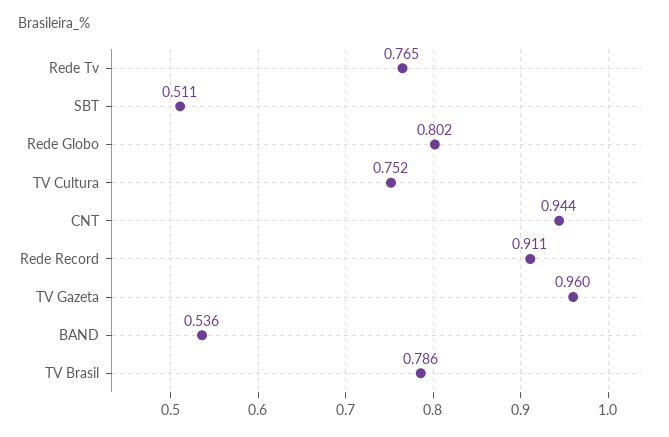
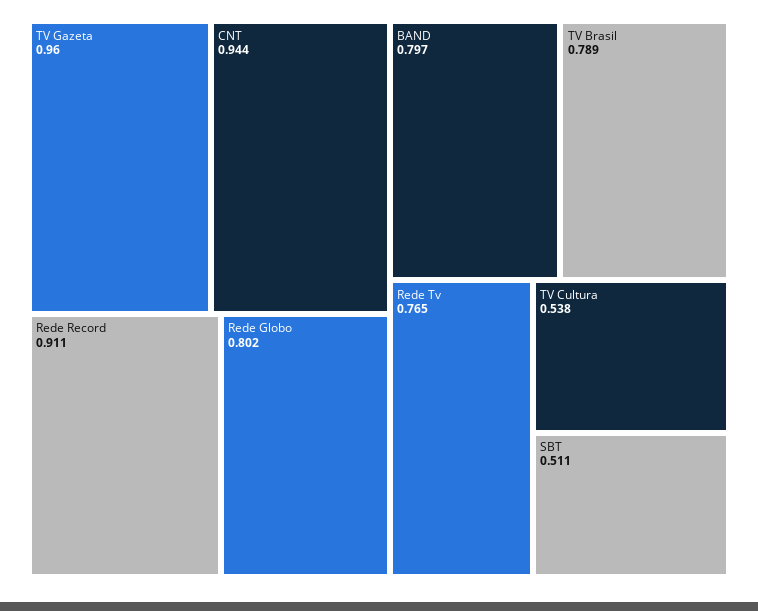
TV Cultura: 0.752 -> 0.538
BAND: 0.536 -> 0.797
TV Brasil: 0.786 -> 0.789

